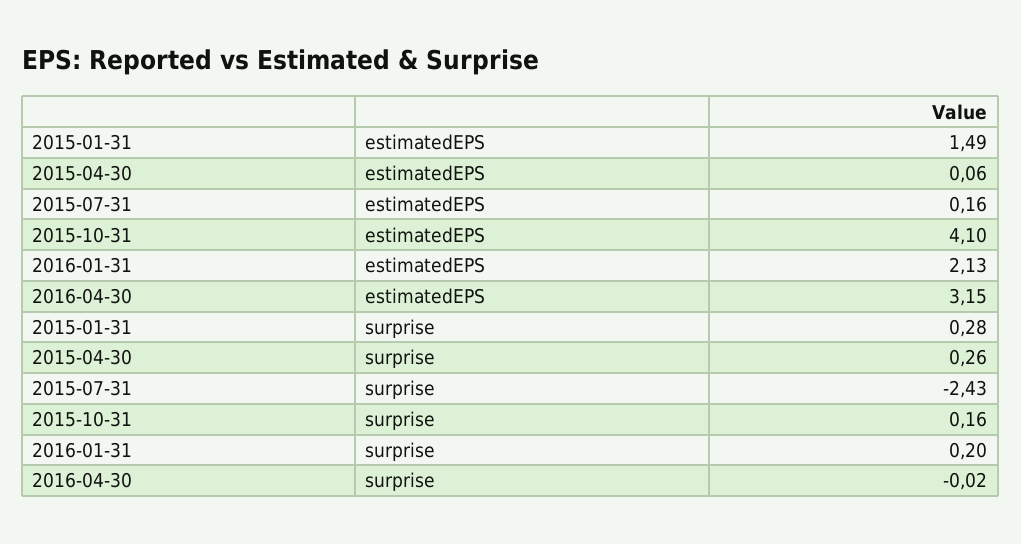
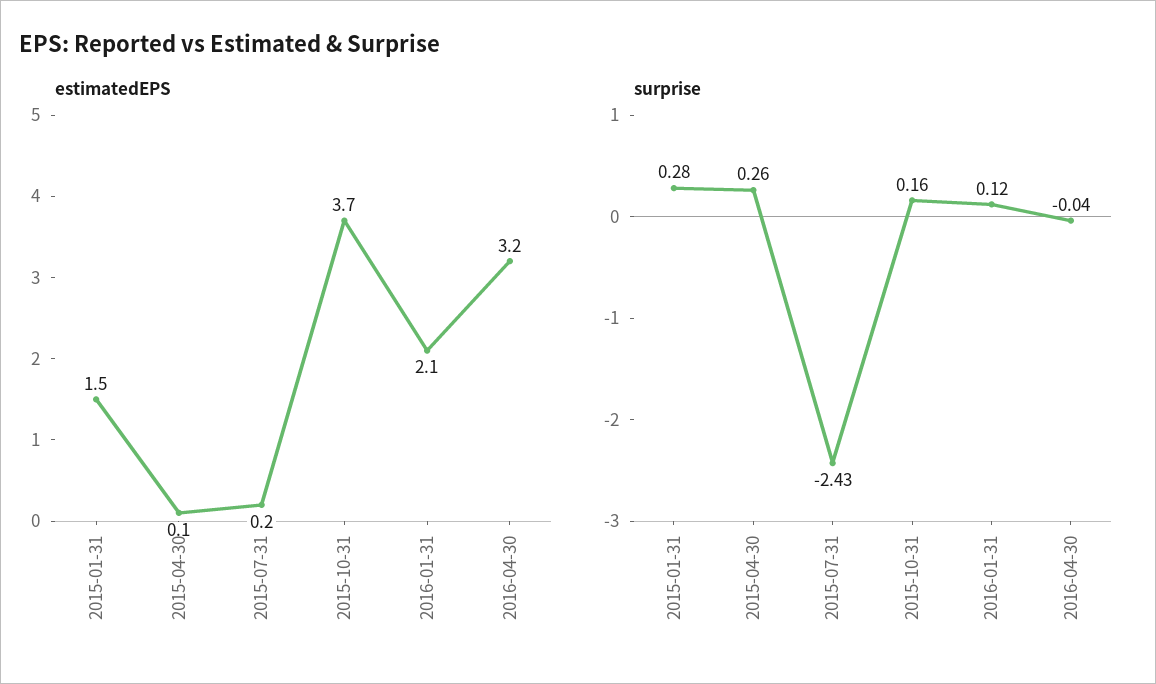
estimatedEPS, 2015-10-31: 4.1 -> 3.7
surprise, 2016-01-31: 0.2 -> 0.12
surprise, 2016-04-30: -0.02 -> -0.04

